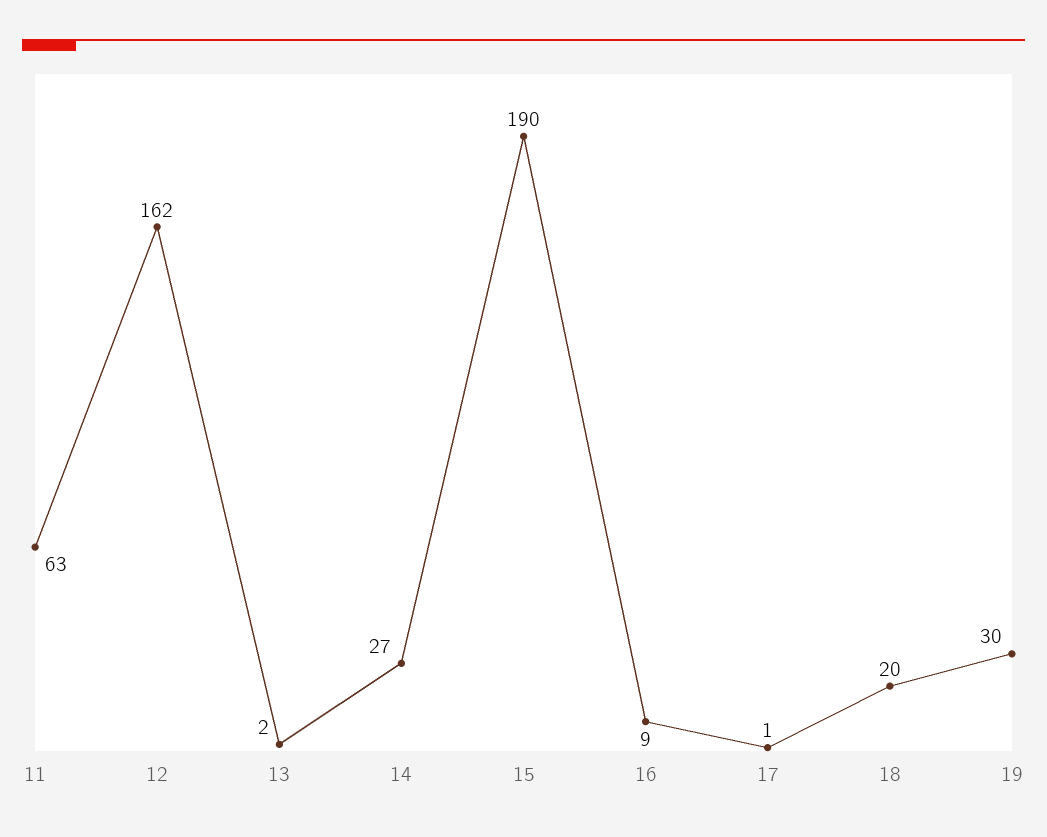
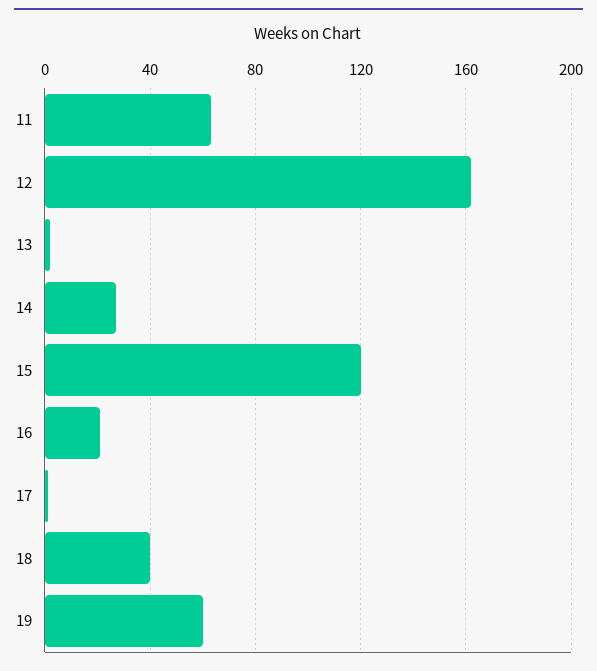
15: 190 -> 120
16: 9 -> 20
18: 20 -> 40
19: 30 -> 60

